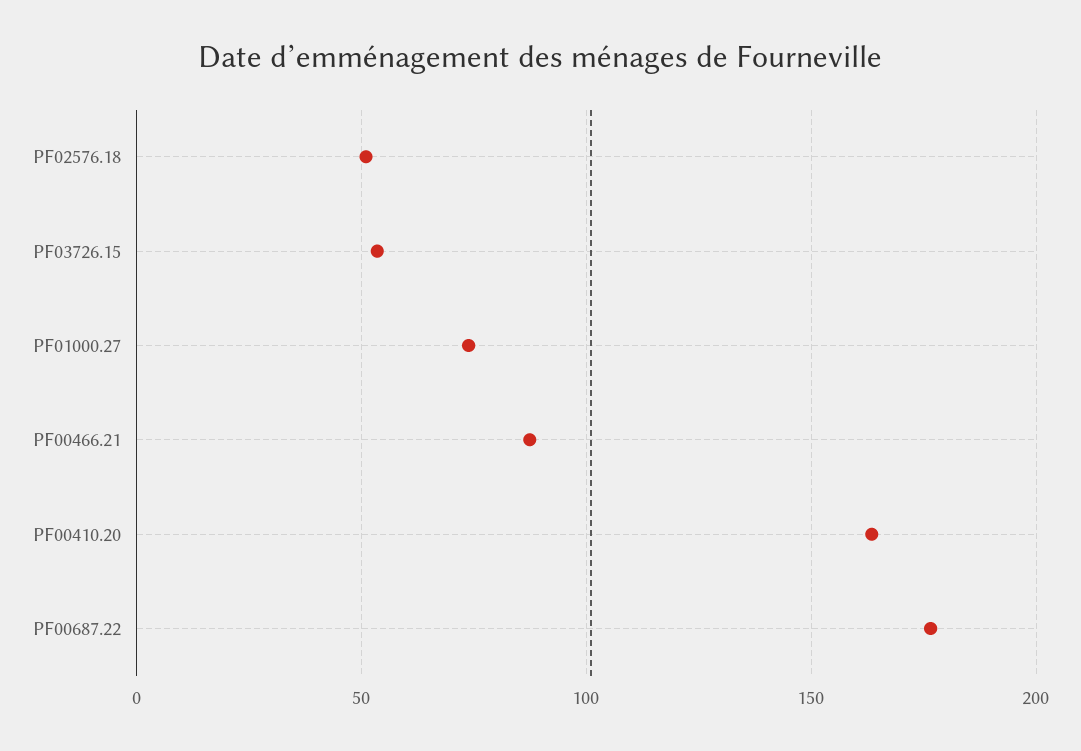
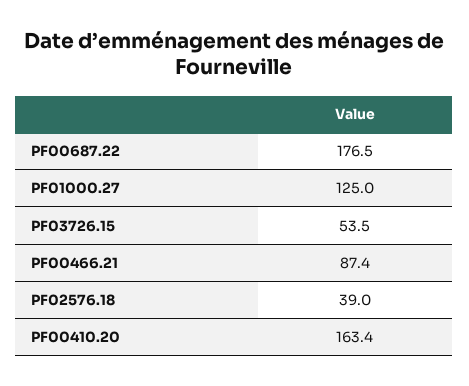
PF02576.18: 50 -> 39
PF01000.27: 75 -> 125

